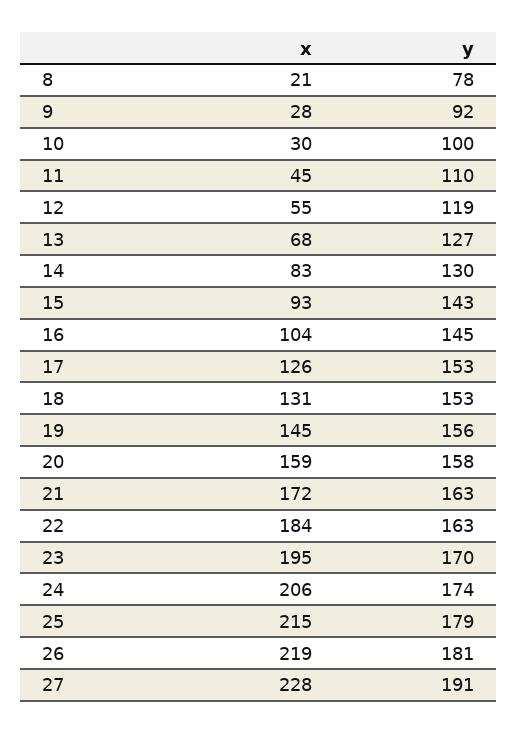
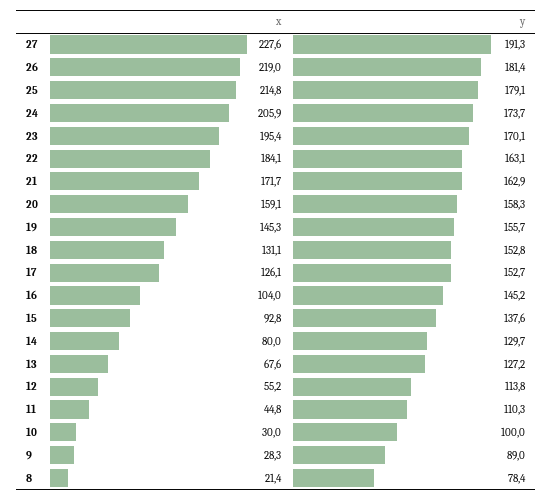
y, 9: 92 -> 89
y, 12: 119 -> 113.8
x, 14: 83 -> 80
y, 15: 143 -> 137.6

